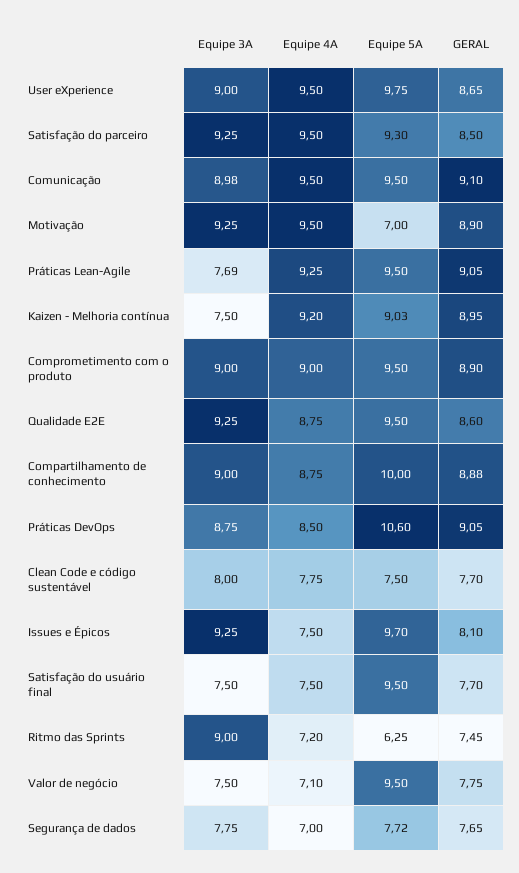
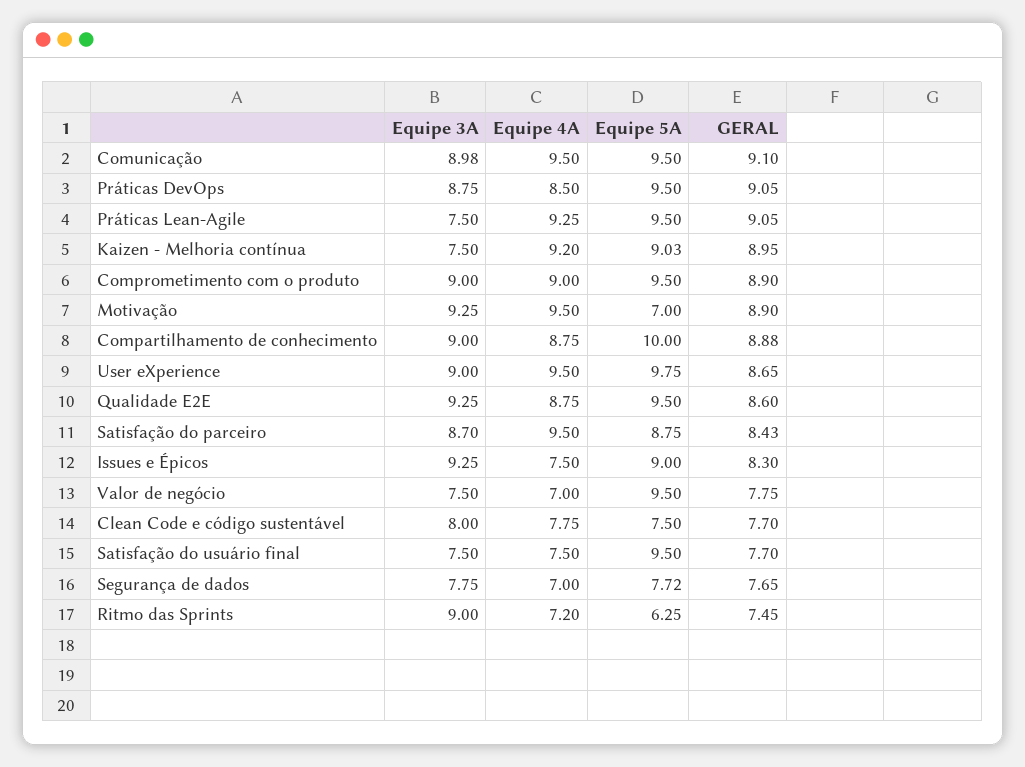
Equipe 3A, Satisfação do parceiro: 9.25 -> 8.7
Equipe 5A, Satisfação do parceiro: 9.3 -> 8.75
GERAL, Satisfação do parceiro: 8.5 -> 8.43
Equipe 3A, Práticas Lean-Agile: 7.69 -> 7.5
Equipe 5A, Práticas DevOps: 10.6 -> 9.5
Equipe 5A, Issues e Épicos: 9.7 -> 9
GERAL, Issues e Épicos: 8.1 -> 8.3
Equipe 4A, Valor de negócio: 7.1 -> 7

